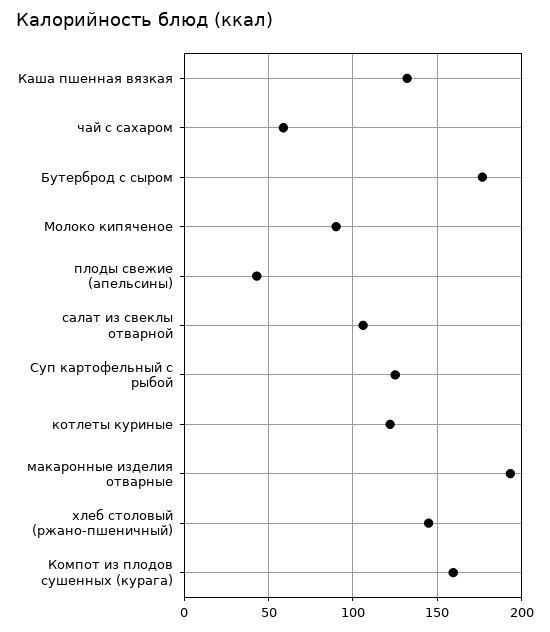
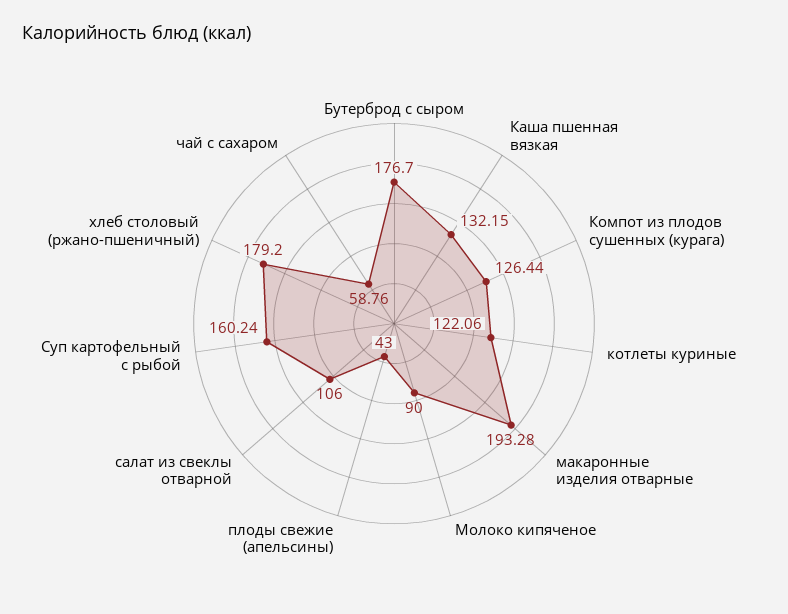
Суп картофельный с рыбой: 125 -> 160.24
хлеб столовый (ржано-пшеничный): 145 -> 179.2
Компот из плодов сушенных (курага): 160 -> 126.44

